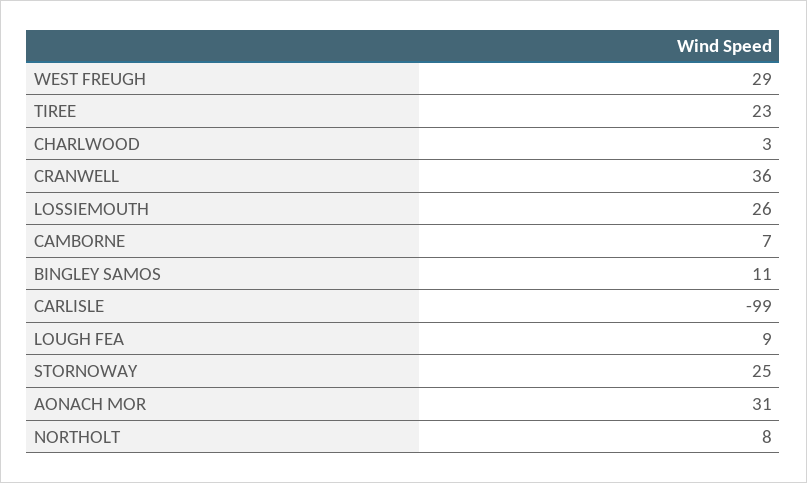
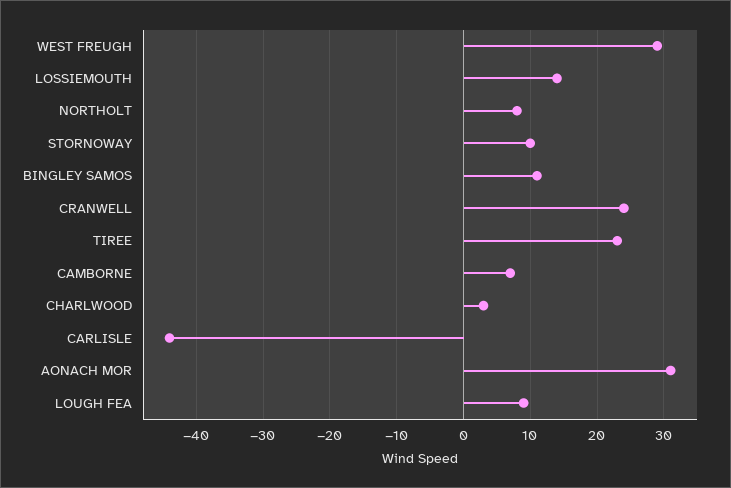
CRANWELL: 36 -> 24
LOSSIEMOUTH: 26 -> 14
CARLISLE: -99 -> -44
STORNOWAY: 25 -> 10

